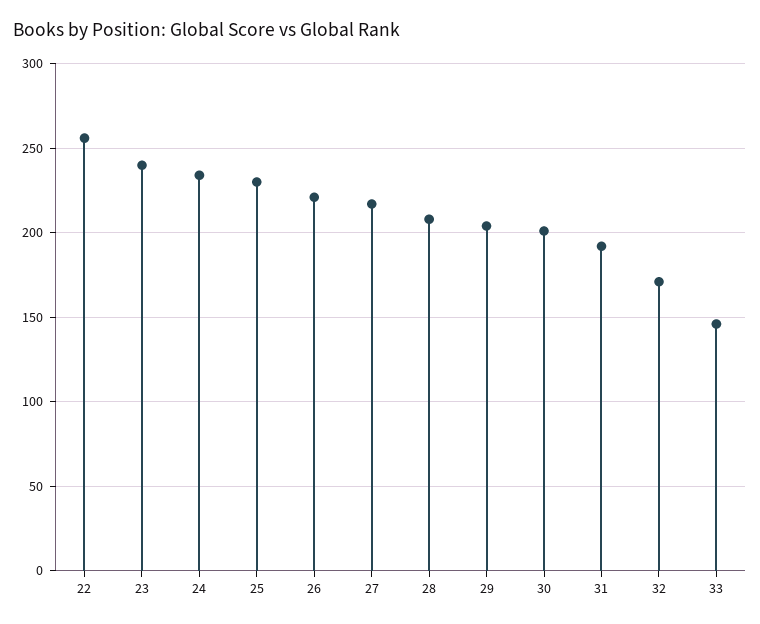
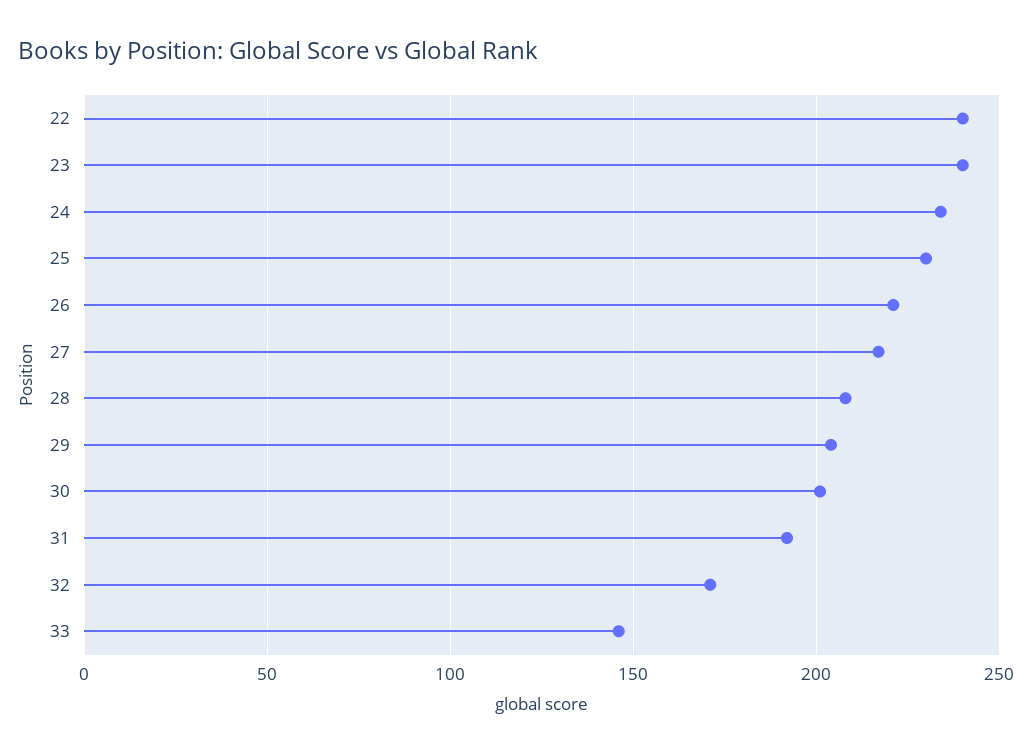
22: 255 -> 240

